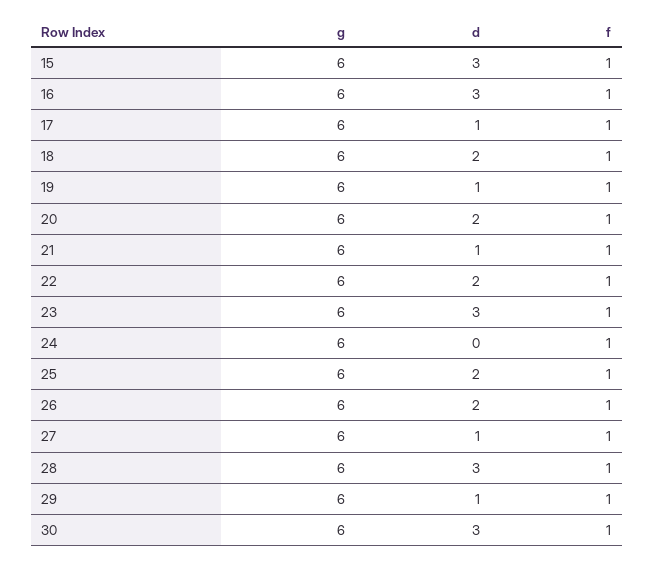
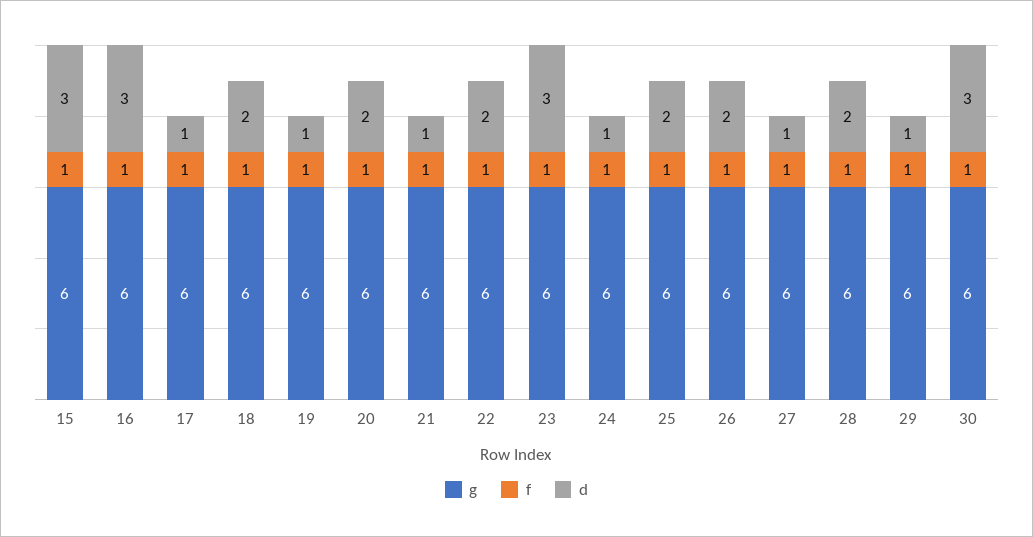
d, 24: 0 -> 1
d, 28: 3 -> 2

